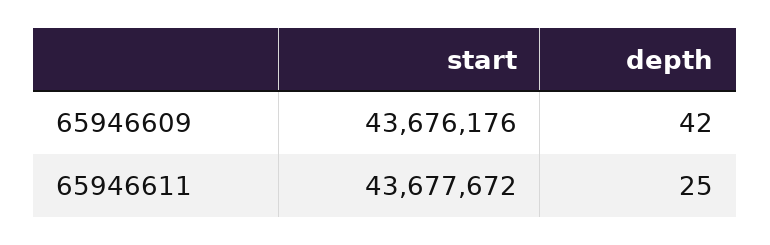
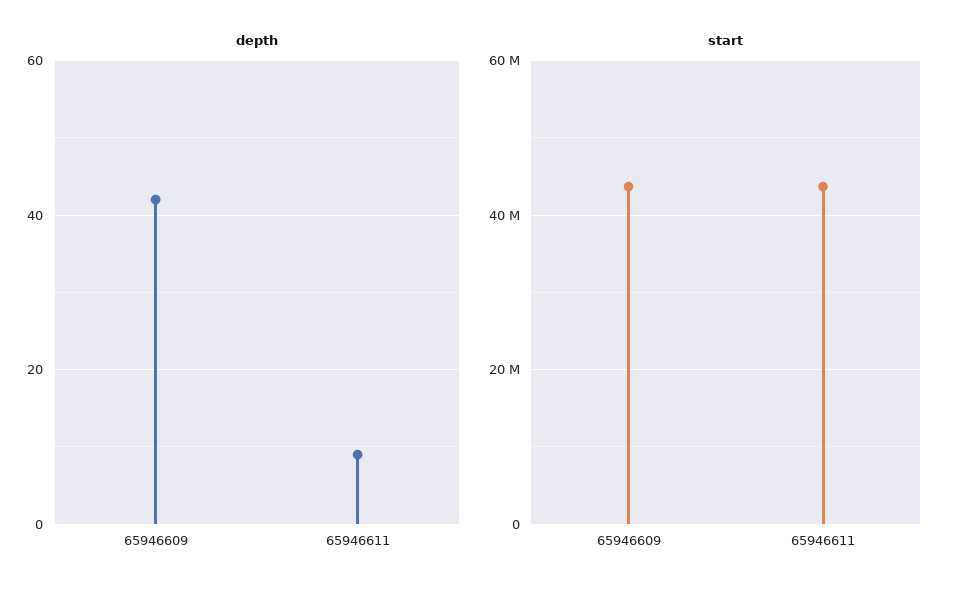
depth, 65946611: 25 -> 10

